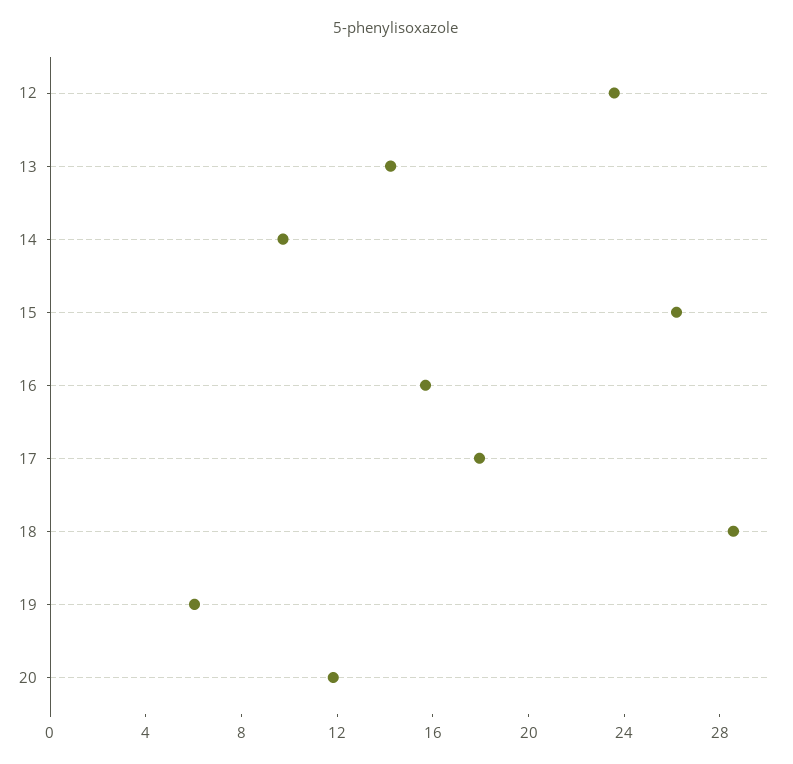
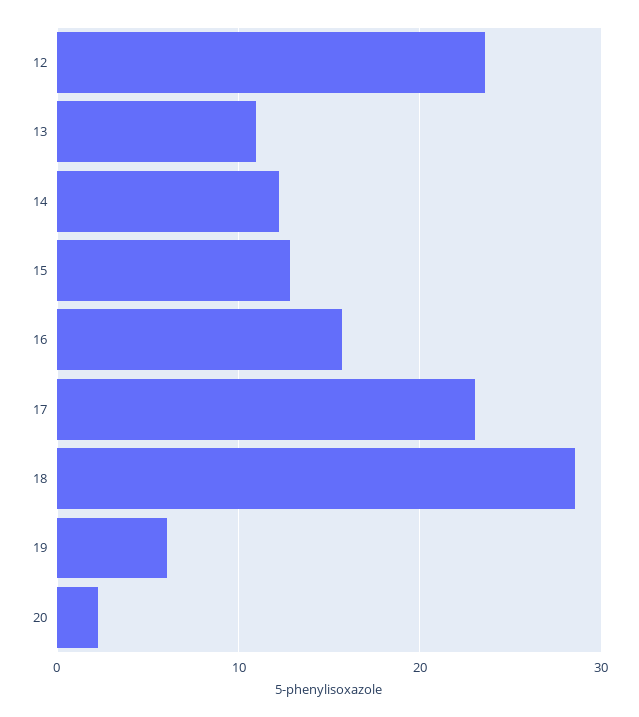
13: 14 -> 11
14: 10 -> 12
15: 26 -> 13
17: 18 -> 23
20: 12 -> 2

